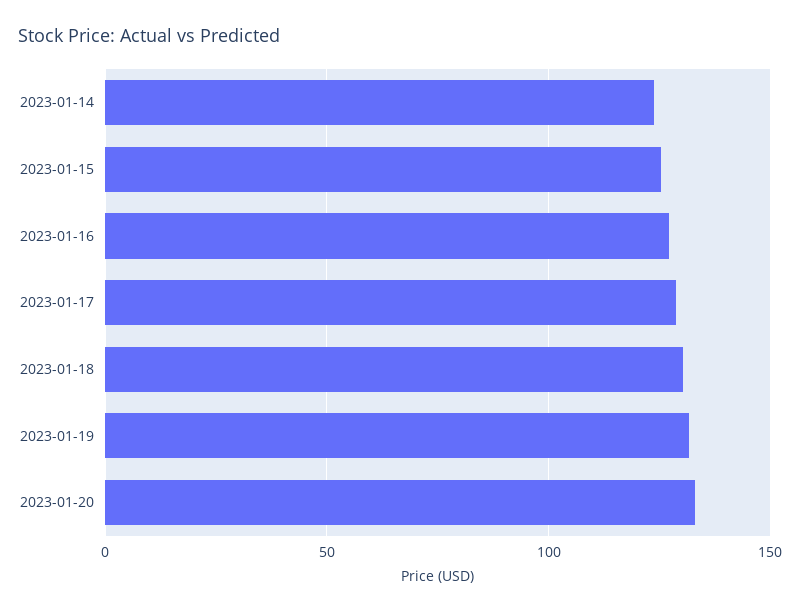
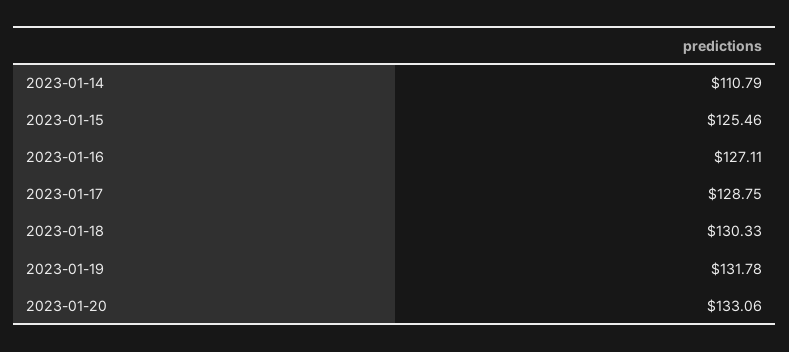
2023-01-14: 125 -> 110.79

